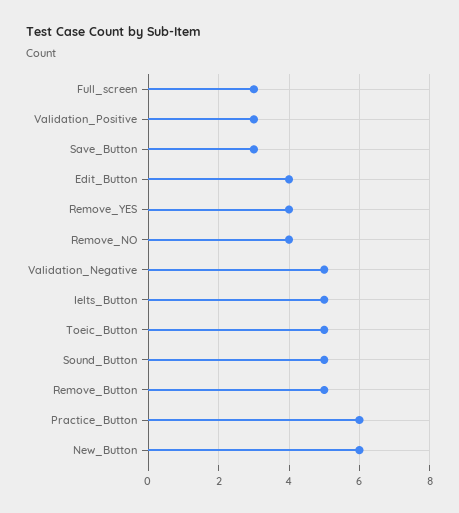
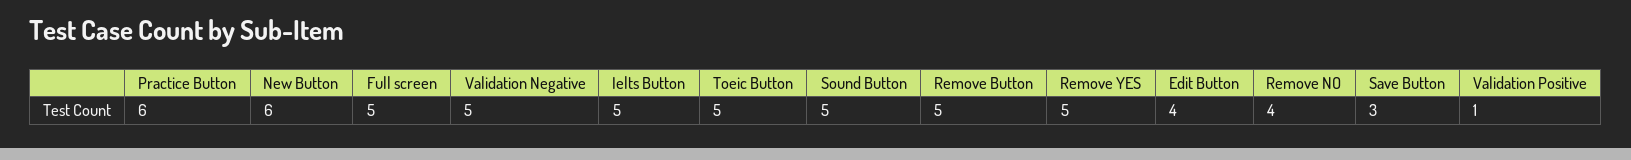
Full_screen: 3 -> 5
Validation_Positive: 3 -> 1
Remove_YES: 4 -> 5

